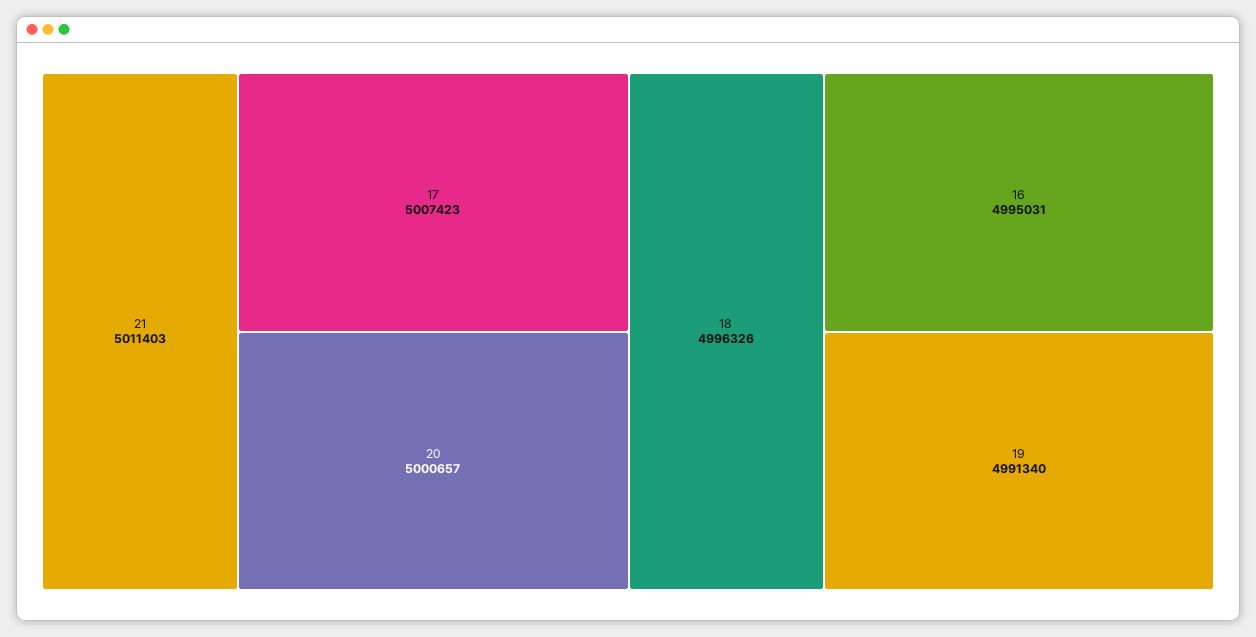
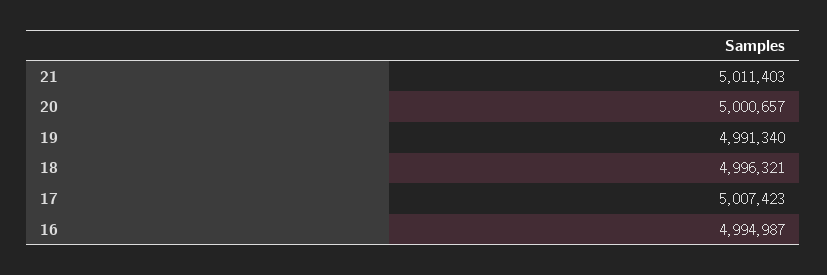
18: 4996326 -> 4996321
16: 4995031 -> 4994987

